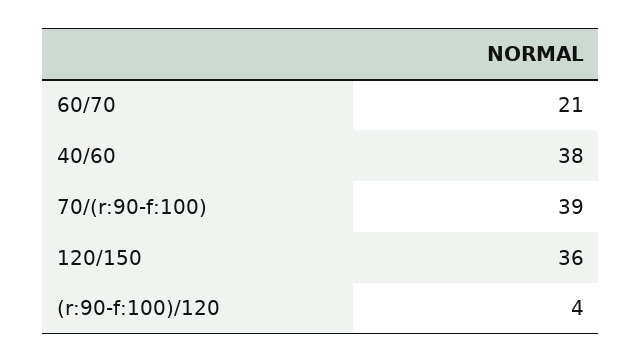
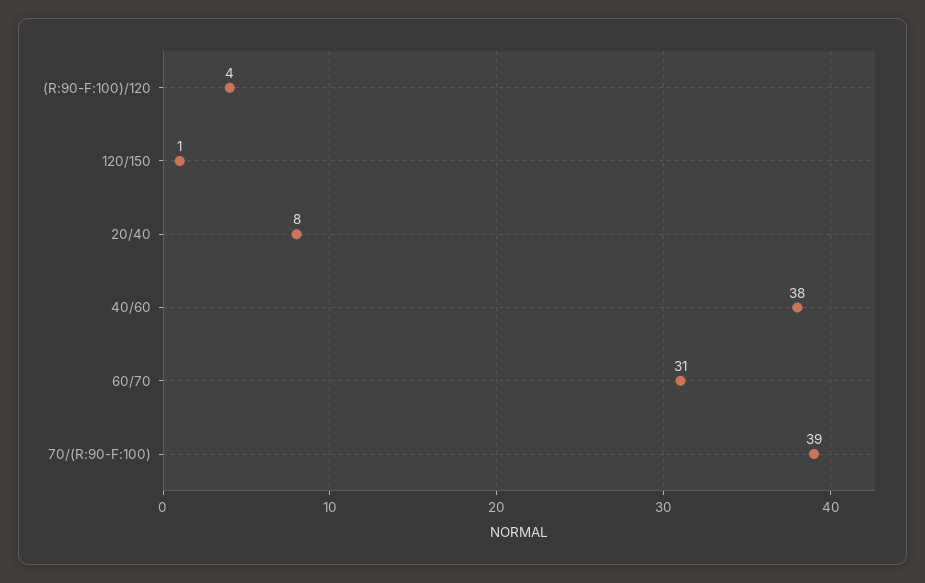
60/70: 21 -> 31
120/150: 36 -> 1
20/40: none -> 8

